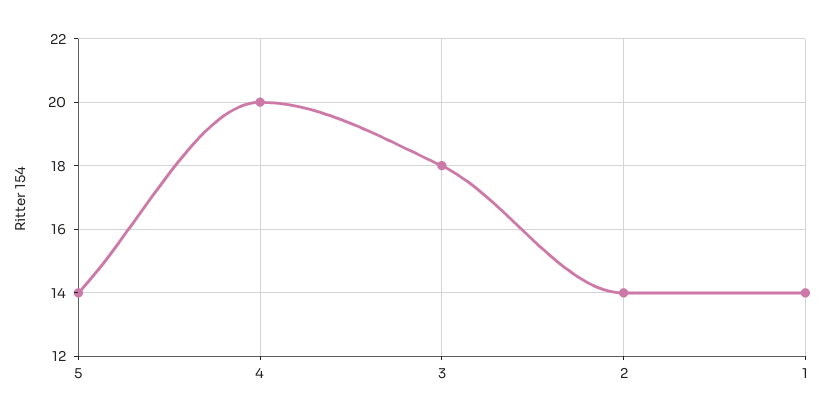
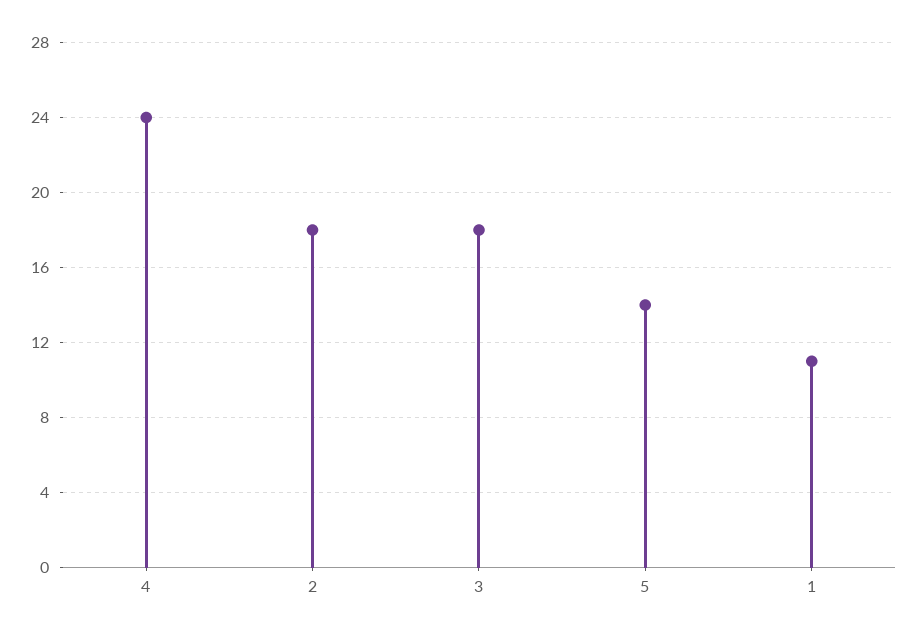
4: 20 -> 24
2: 14 -> 18
1: 14 -> 11

